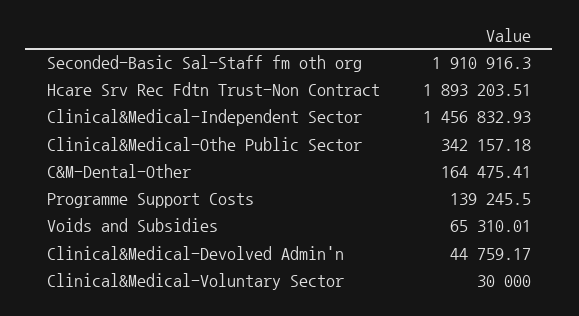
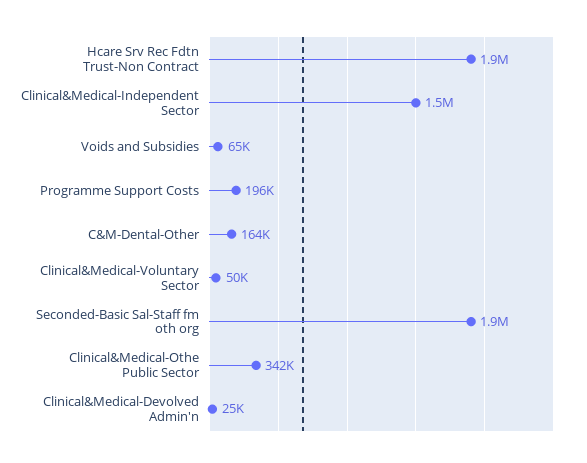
Programme Support Costs: 139245.5 -> 196000
Clinical&Medical-Devolved Admin'n: 44759.17 -> 25000
Clinical&Medical-Voluntary Sector: 30000 -> 50000

